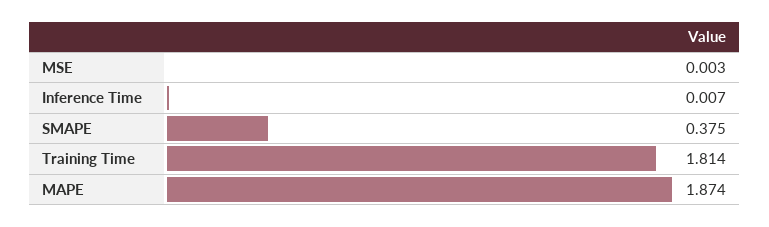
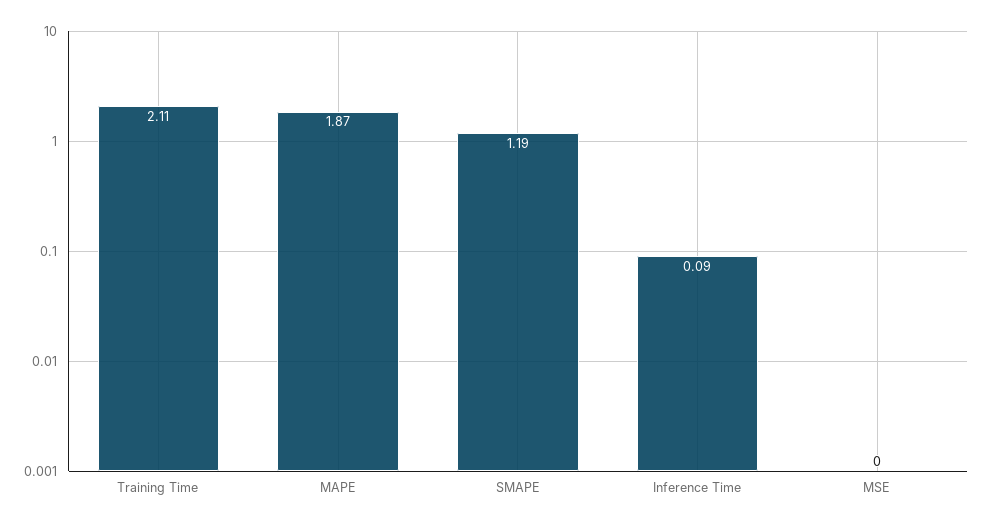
Inference Time: 0.007 -> 0.09
SMAPE: 0.375 -> 1.19
Training Time: 1.814 -> 2.11

